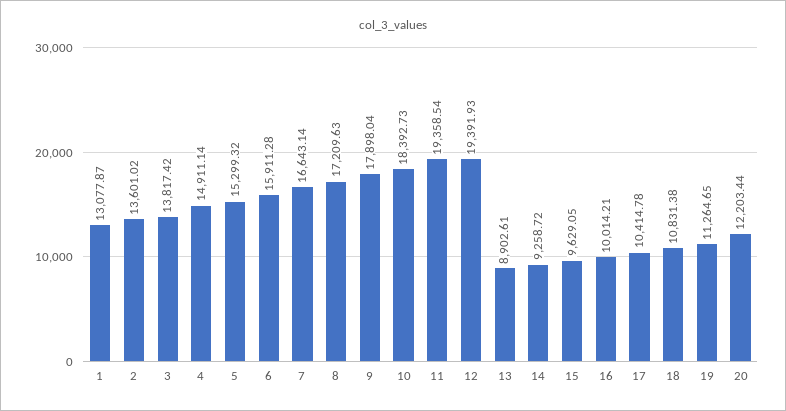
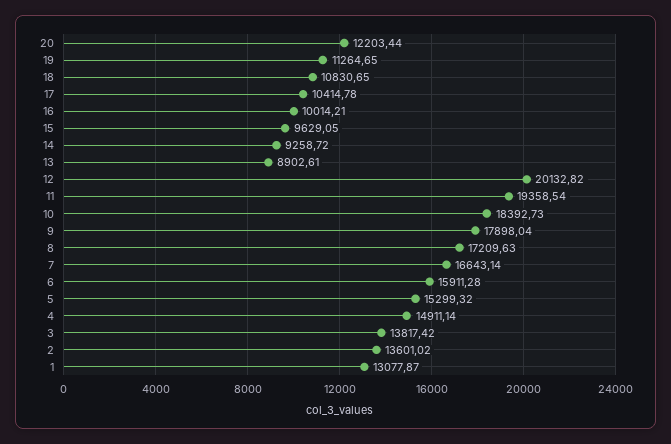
12: 19391.93 -> 20132.82
18: 10831.38 -> 10830.65

